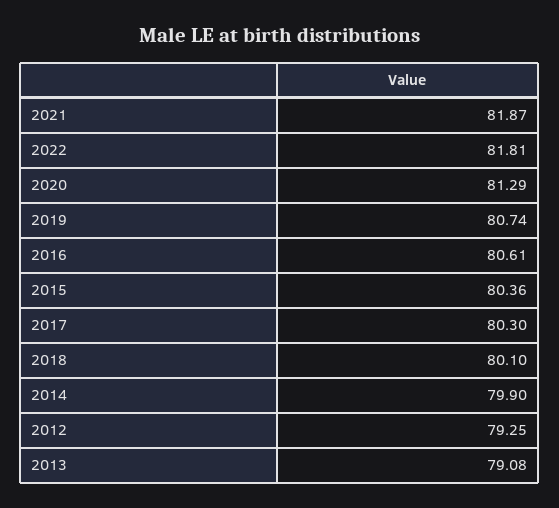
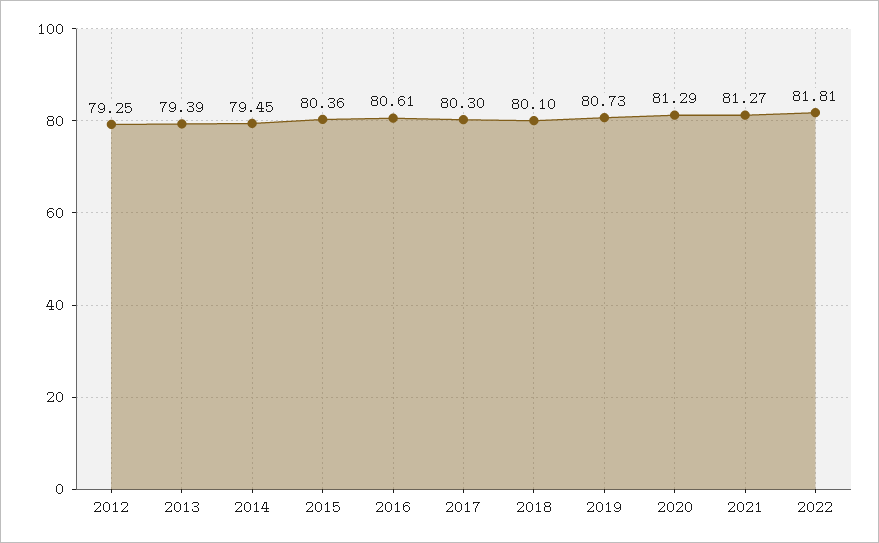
2021: 81.87 -> 81.27
2019: 80.74 -> 80.73
2014: 79.9 -> 79.45
2013: 79.08 -> 79.39

